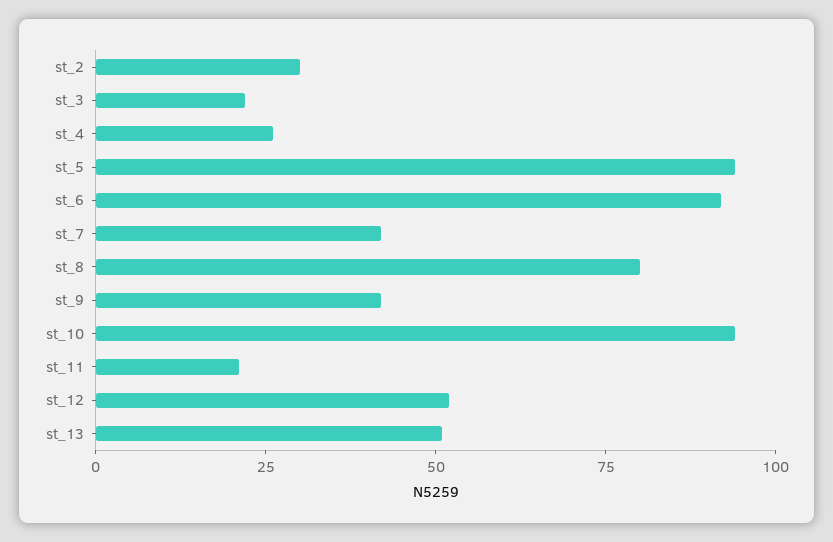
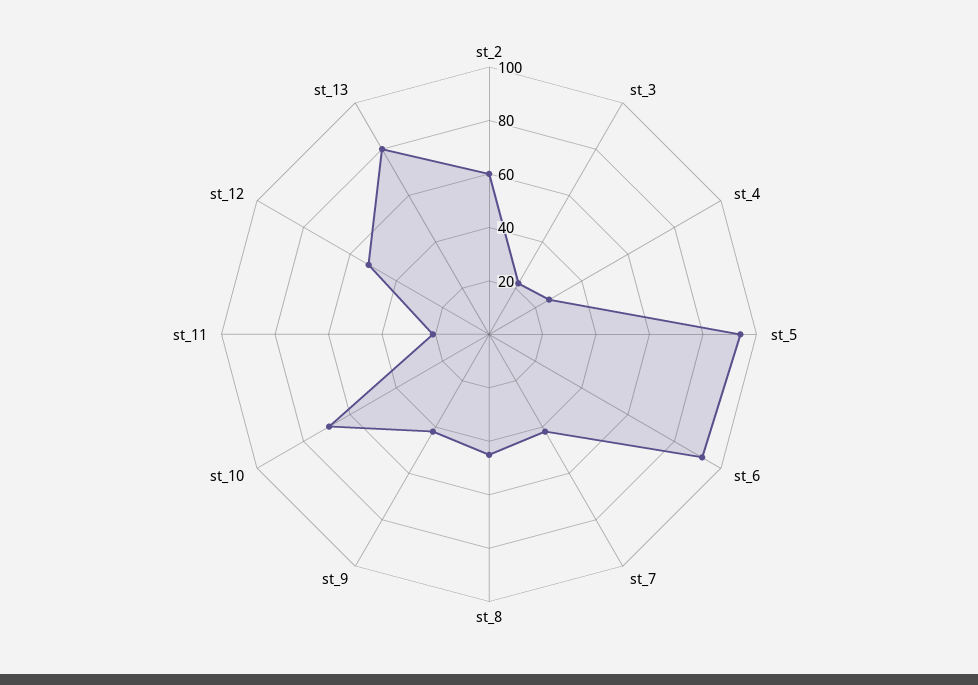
st_2: 30 -> 60
st_8: 80 -> 45
st_10: 95 -> 70
st_13: 50 -> 80

